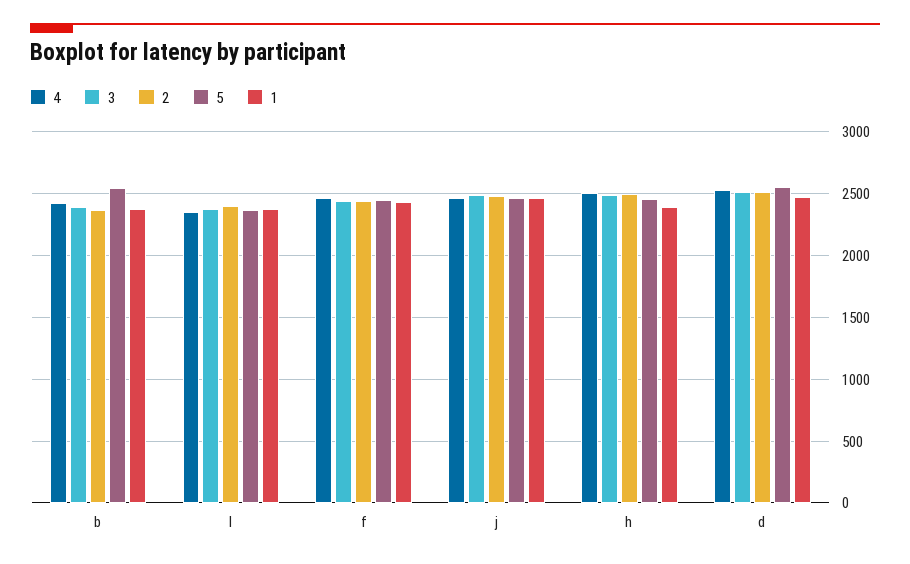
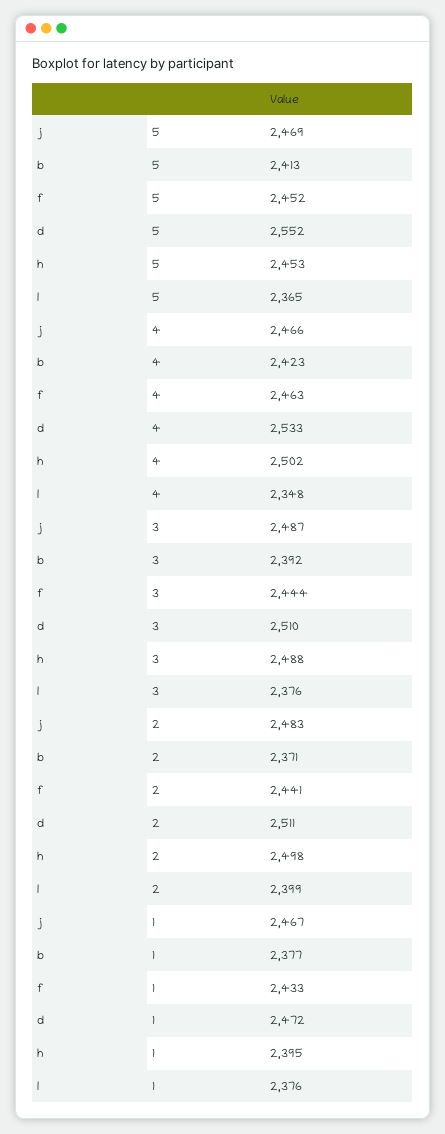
5, b: 2550 -> 2413

